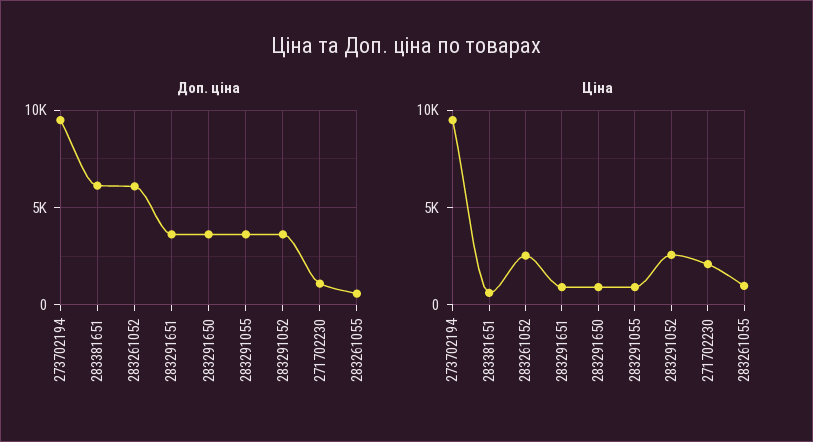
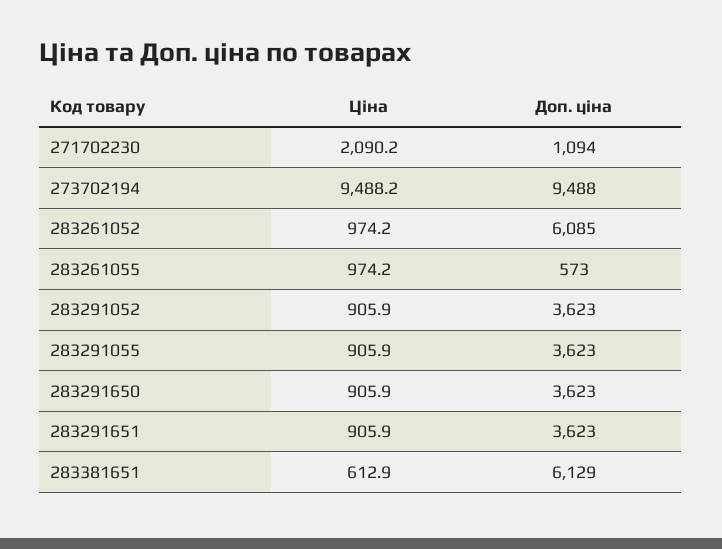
Ціна, 283261052: 2500 -> 974.2
Ціна, 283291052: 2500 -> 905.9

